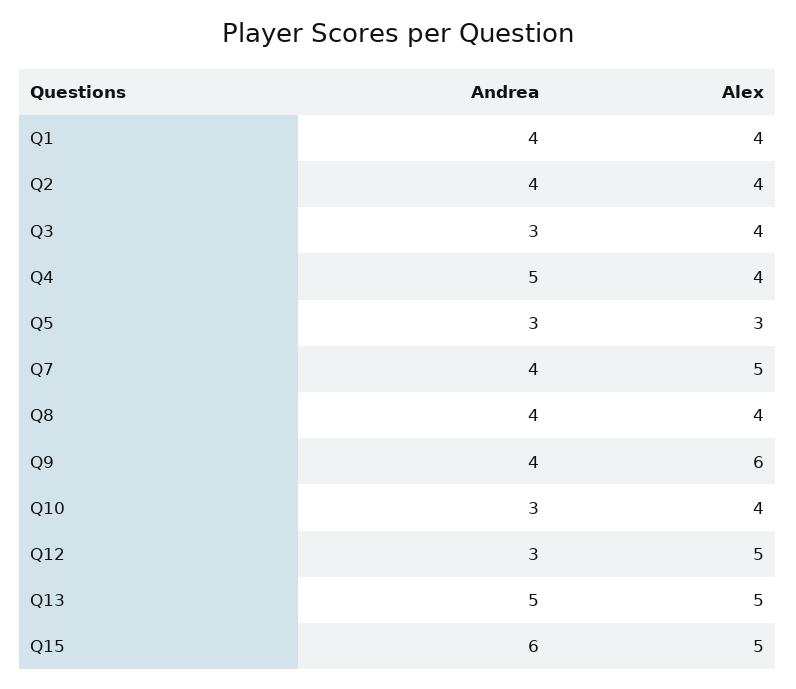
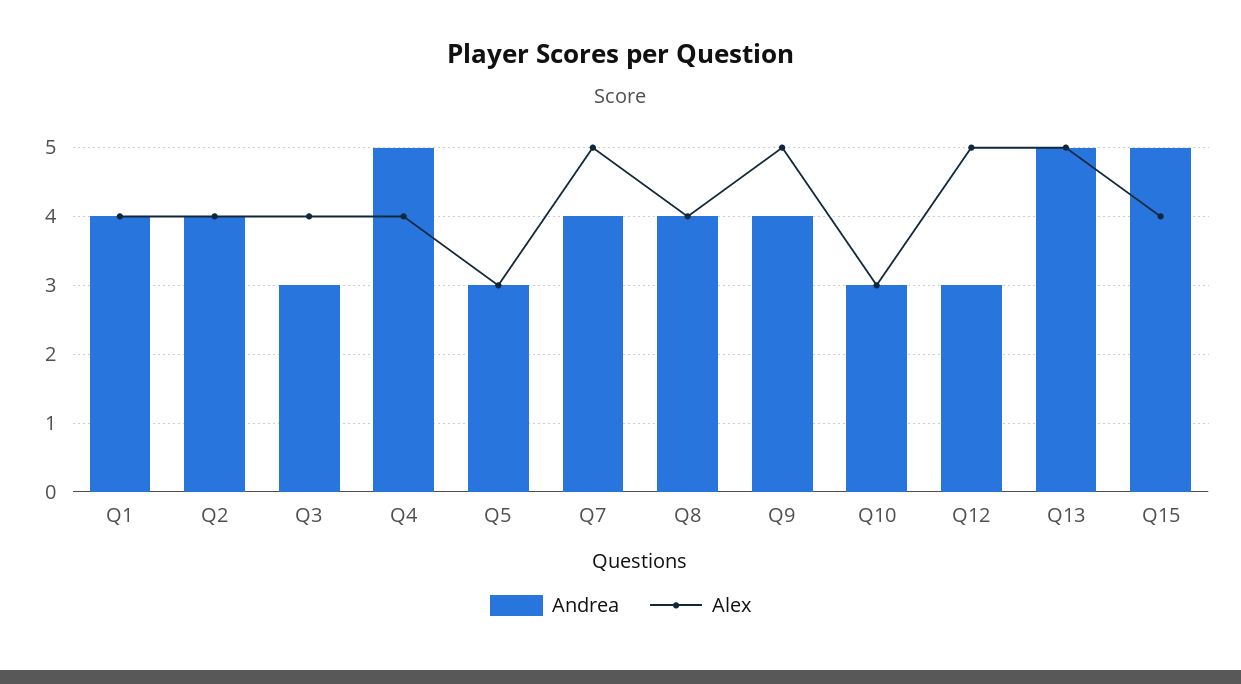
Alex, Q9: 6 -> 5
Alex, Q10: 4 -> 3
Andrea, Q15: 6 -> 5
Alex, Q15: 5 -> 4

